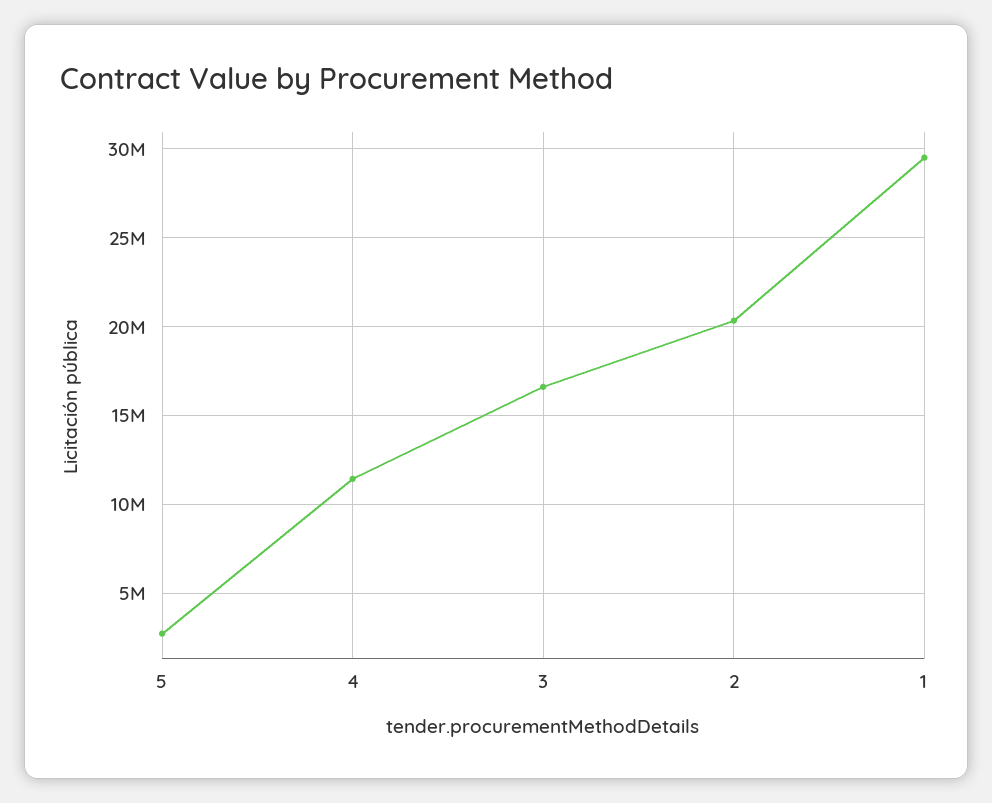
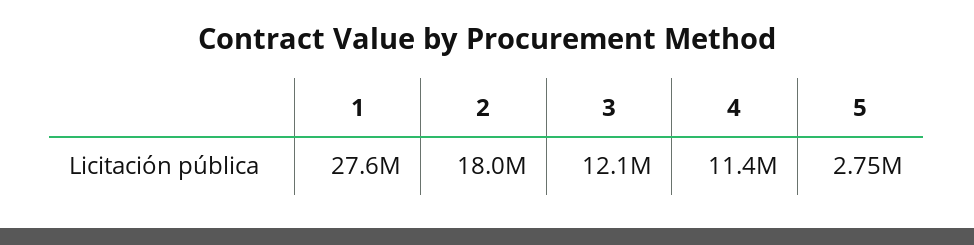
3: 16500000 -> 12100000
2: 20500000 -> 18000000
1: 29500000 -> 27600000

